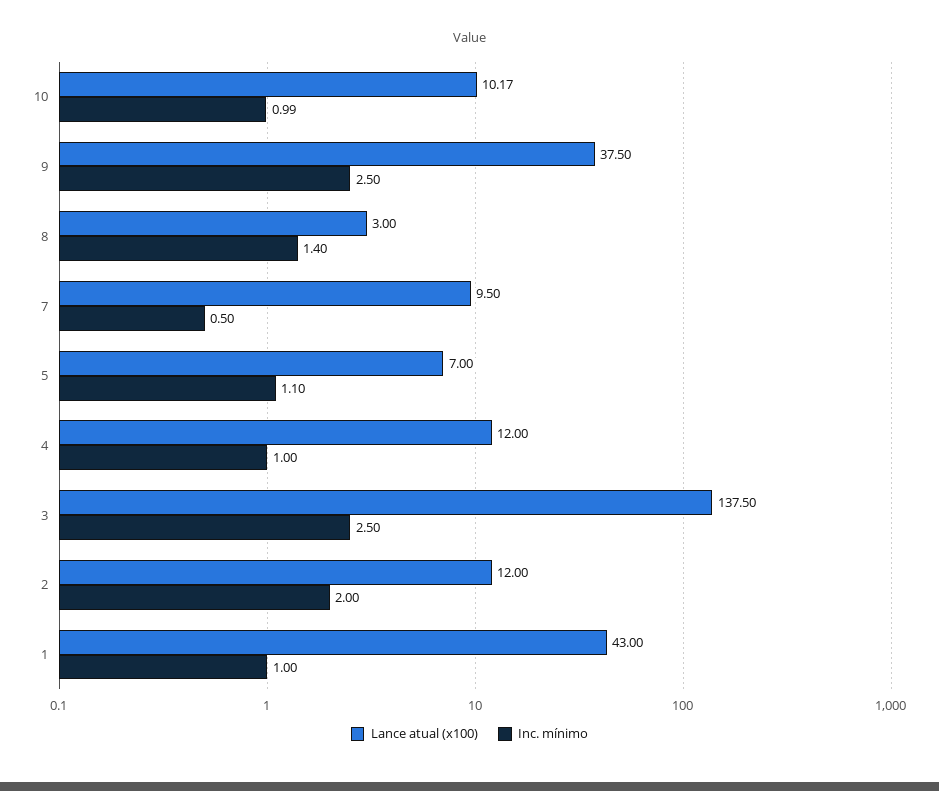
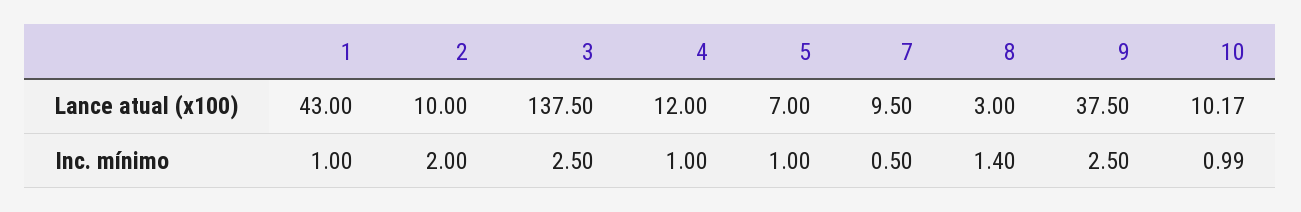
Inc. mínimo, 5: 1.1 -> 1
Lance atual (x100), 2: 12 -> 10

